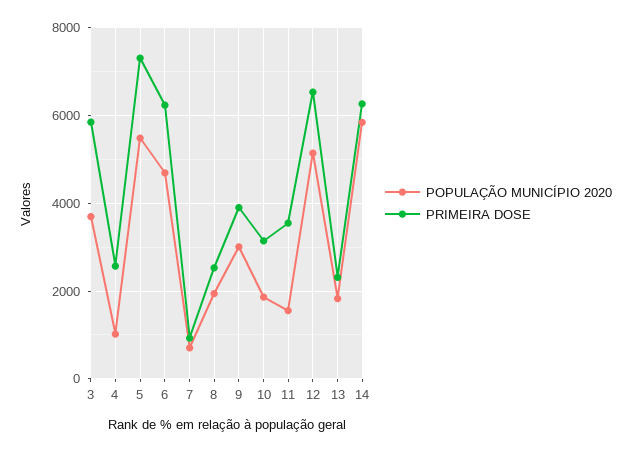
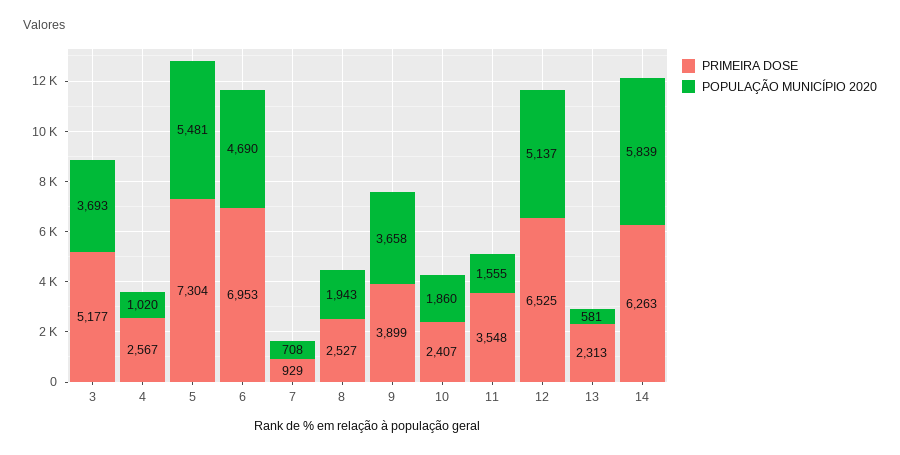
PRIMEIRA DOSE, 3: 5800 -> 5177
PRIMEIRA DOSE, 6: 6200 -> 6953
POPULAÇÃO MUNICÍPIO 2020, 9: 3000 -> 3658
PRIMEIRA DOSE, 10: 3200 -> 2407
POPULAÇÃO MUNICÍPIO 2020, 13: 1800 -> 581

